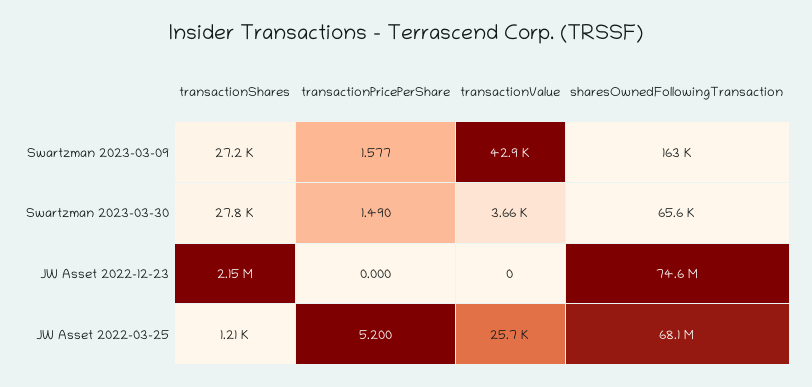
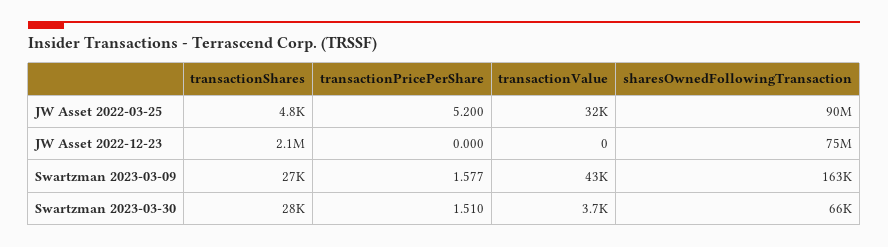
transactionPricePerShare, Swartzman 2023-03-30: 1.49 -> 1.51
transactionShares, JW Asset 2022-03-25: 1210 -> 4800
transactionValue, JW Asset 2022-03-25: 25700 -> 32000
sharesOwnedFollowingTransaction, JW Asset 2022-03-25: 68100000 -> 90000000

